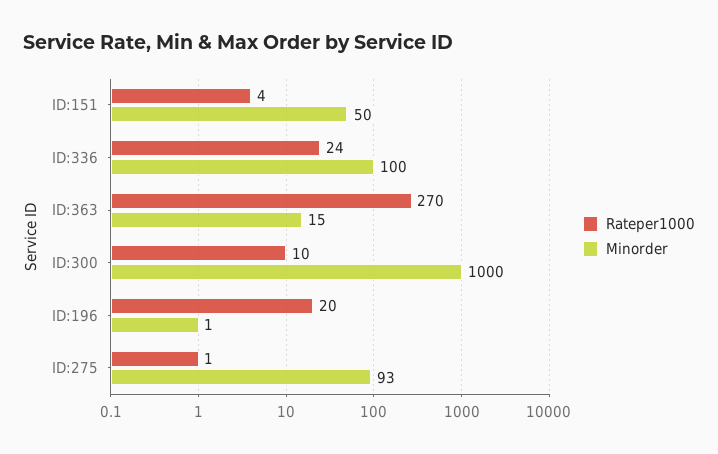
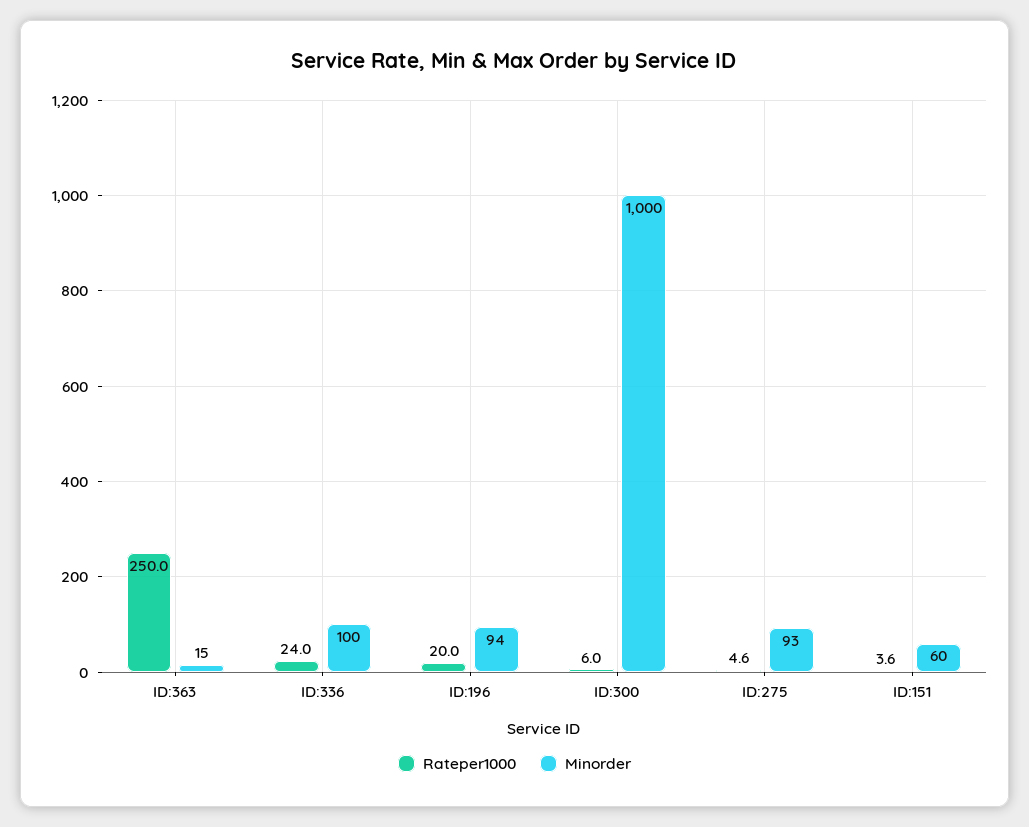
Minorder, ID:151: 50 -> 60
Rateper1000, ID:363: 270 -> 250
Rateper1000, ID:300: 10 -> 6
Minorder, ID:196: 1 -> 94
Rateper1000, ID:275: 1 -> 4.6

